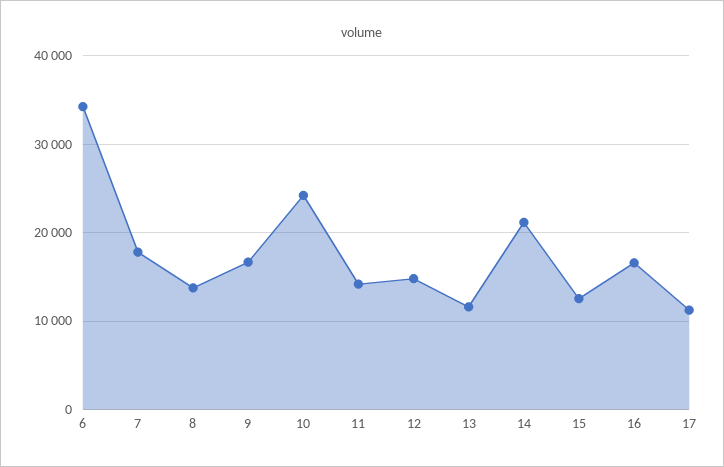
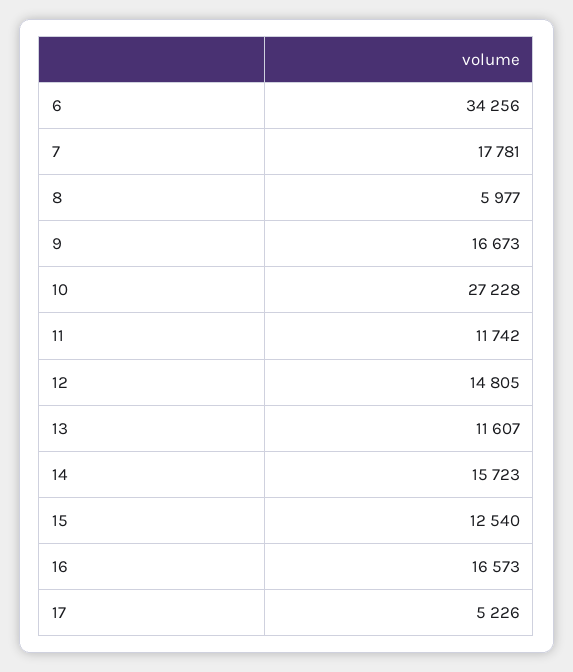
8: 14000 -> 5977
10: 24000 -> 27228
11: 14000 -> 11742
14: 21000 -> 15723
17: 11000 -> 5226

